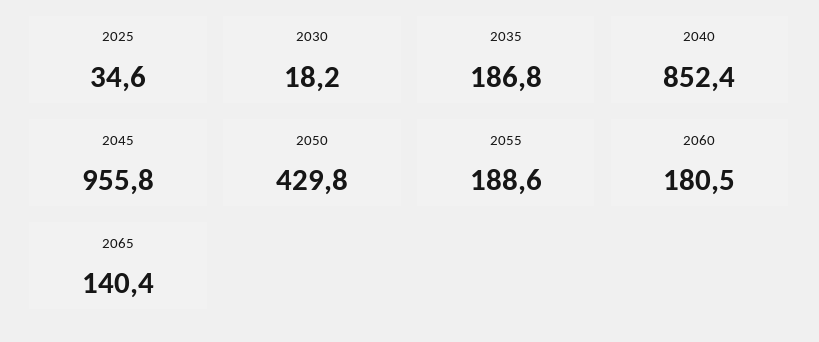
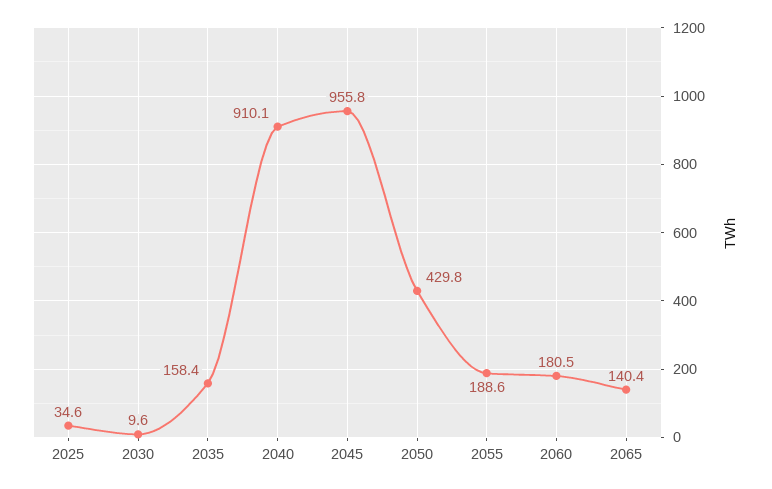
2030: 18.2 -> 9.6
2035: 186.8 -> 158.4
2040: 852.4 -> 910.1

